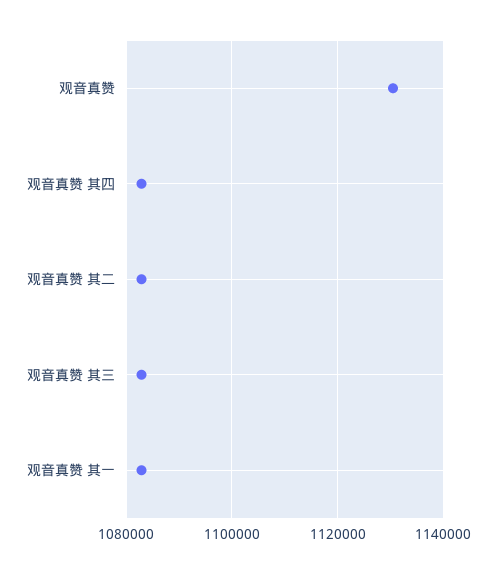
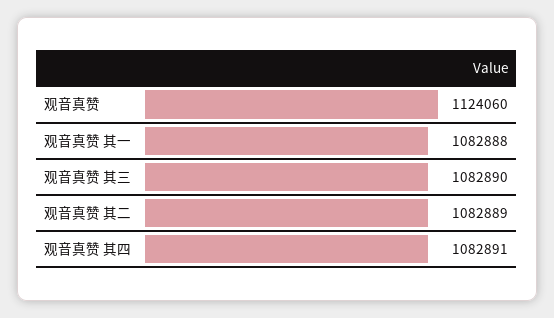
观音真赞: 1130000 -> 1124060

